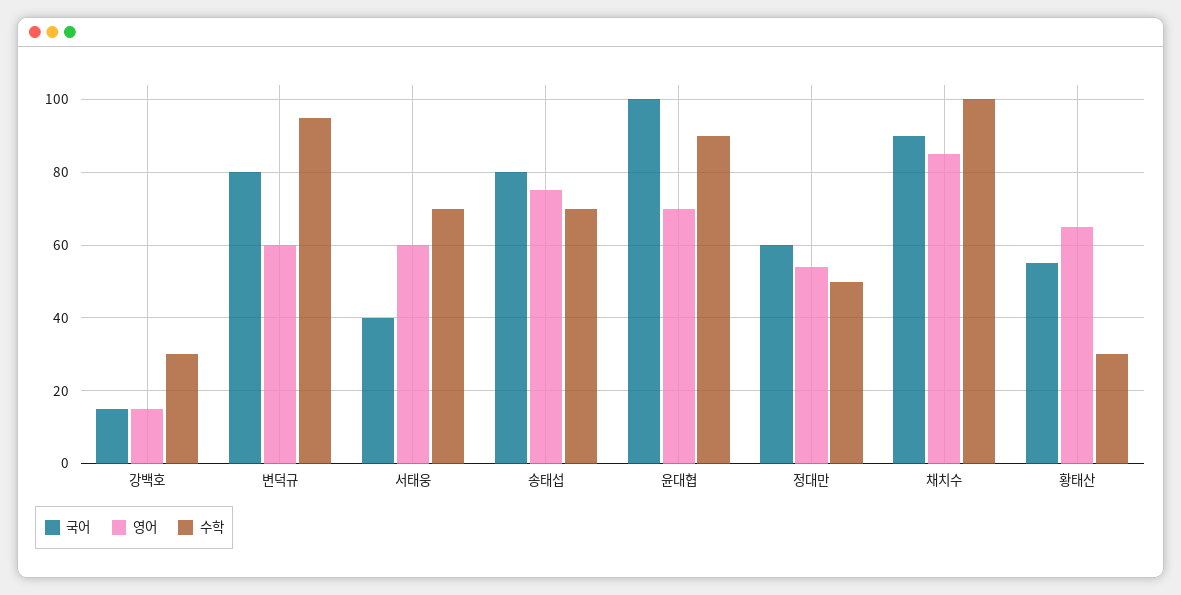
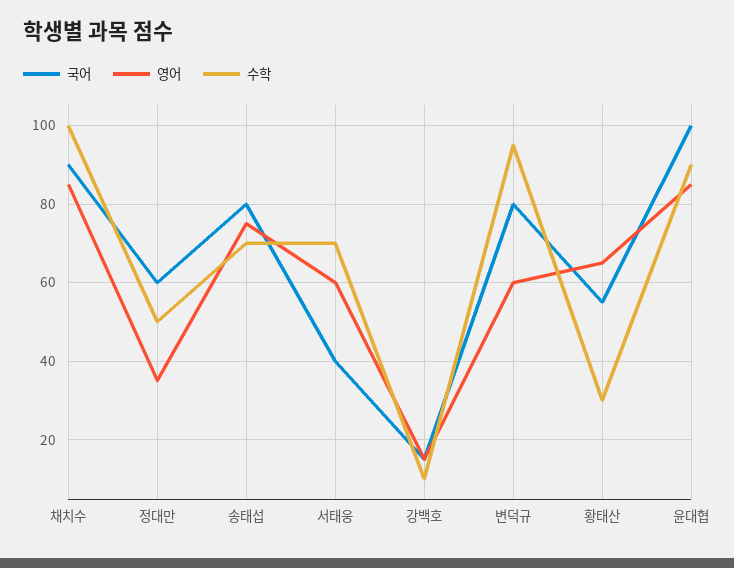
수학, 강백호: 30 -> 10
영어, 윤대협: 70 -> 85
영어, 정대만: 55 -> 35

